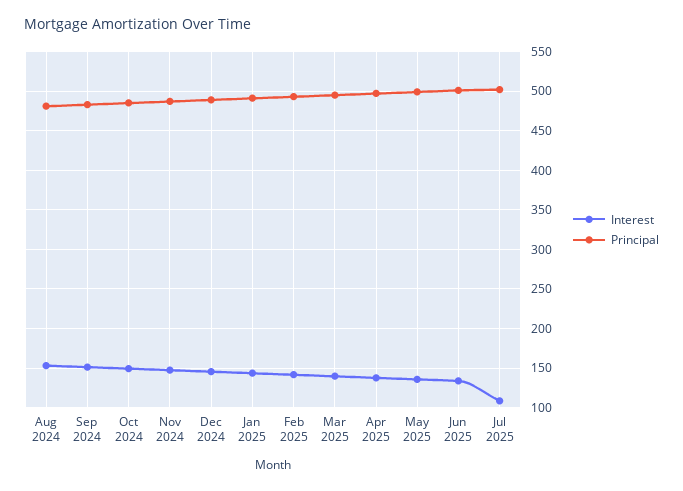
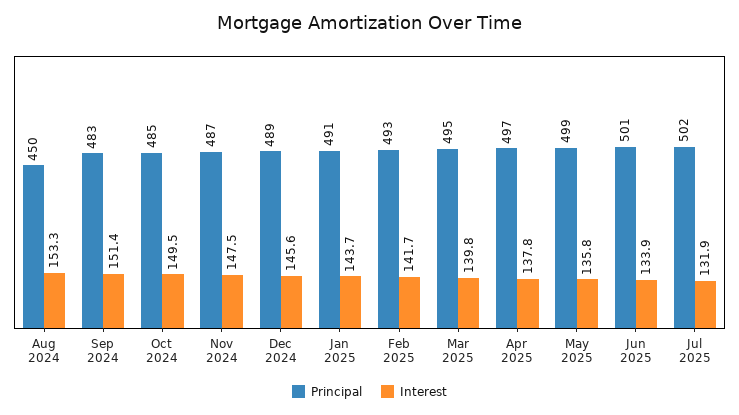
Principal, Aug 2024: 480 -> 450
Interest, Jul 2025: 110 -> 131.9

